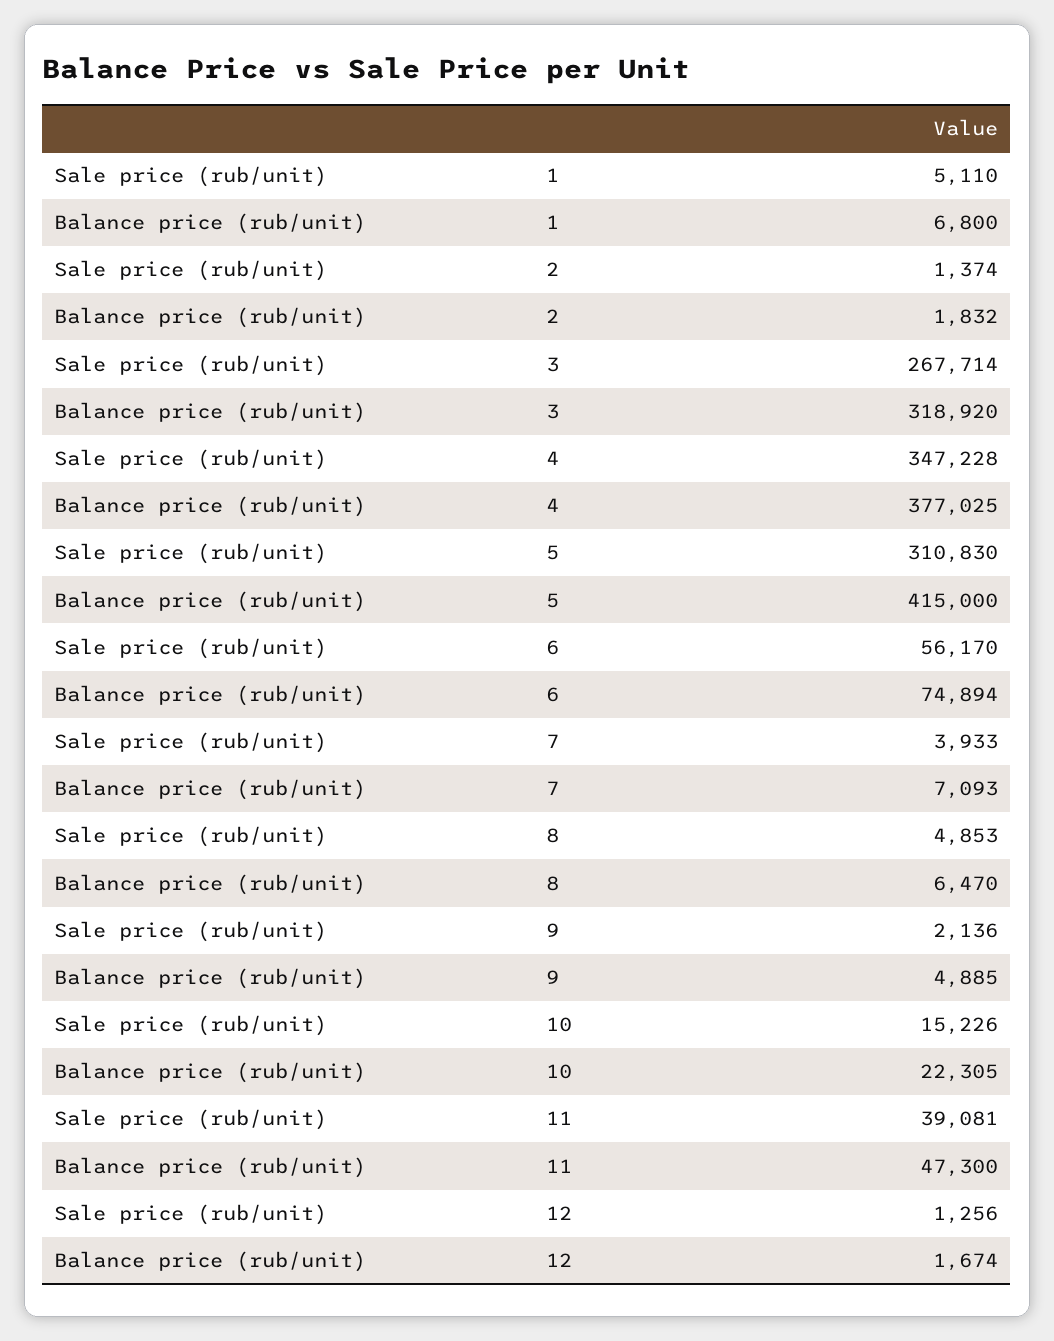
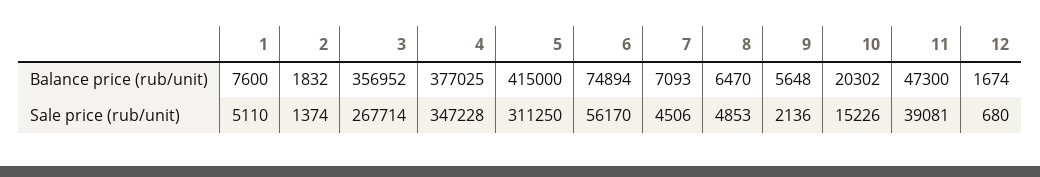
Balance price (rub/unit), 1: 6800 -> 7600
Balance price (rub/unit), 3: 318920 -> 356952
Sale price (rub/unit), 5: 310830 -> 311250
Sale price (rub/unit), 7: 3933 -> 4506
Balance price (rub/unit), 9: 4885 -> 5648
Balance price (rub/unit), 10: 22305 -> 20302
Sale price (rub/unit), 12: 1256 -> 680

